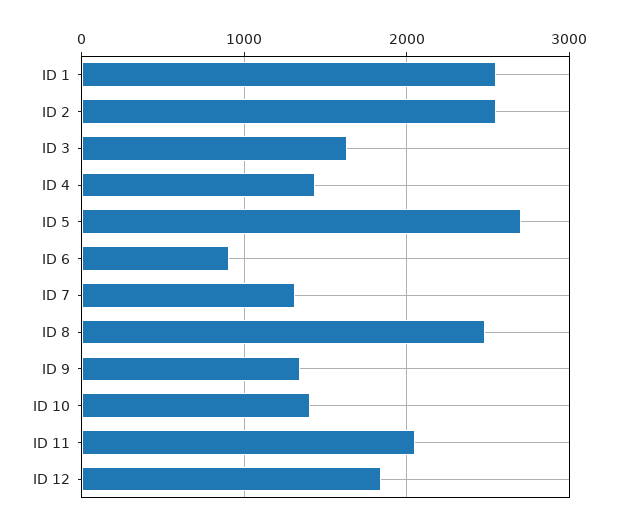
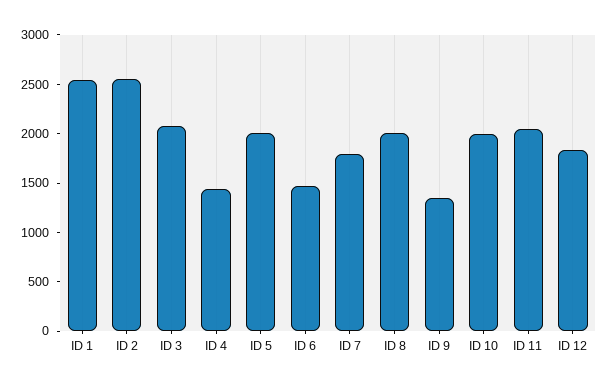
ID 3: 1600 -> 2100
ID 5: 2700 -> 2000
ID 6: 900 -> 1500
ID 7: 1300 -> 1800
ID 8: 2500 -> 2000
ID 10: 1400 -> 2000

